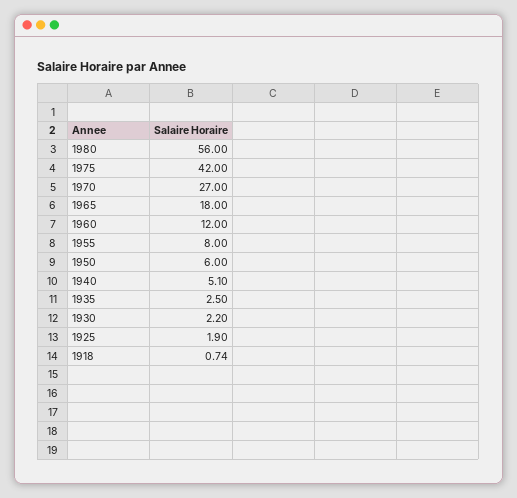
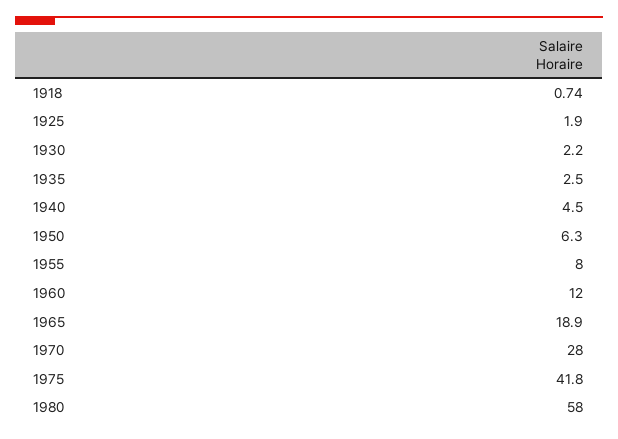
1980: 56 -> 58
1975: 42 -> 41.8
1970: 27 -> 28
1965: 18 -> 18.9
1950: 6 -> 6.3
1940: 5.1 -> 4.5

